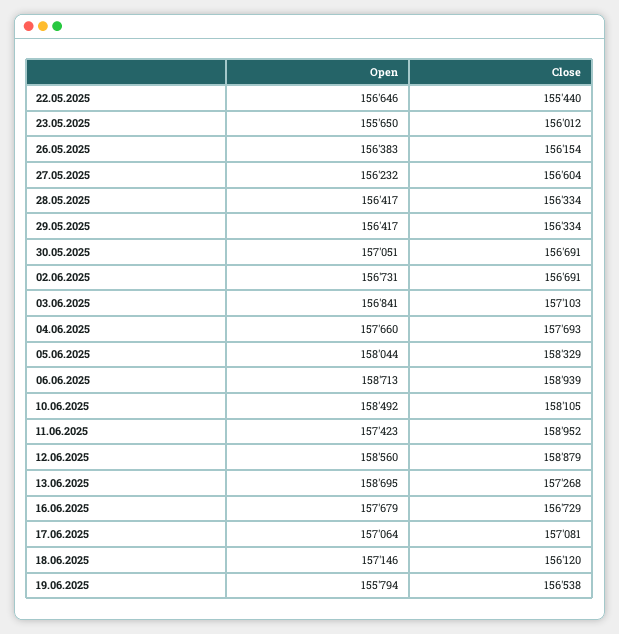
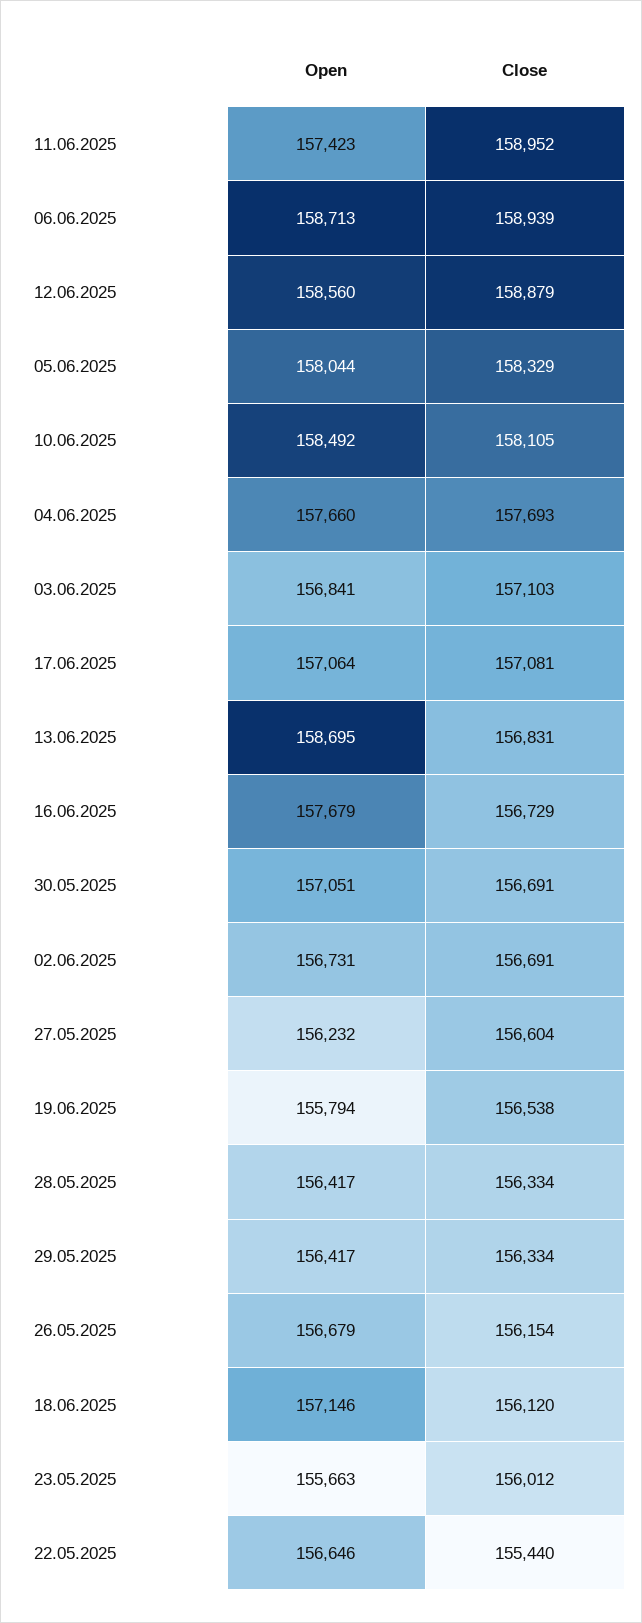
Open, 23.05.2025: 155650 -> 155663
Open, 26.05.2025: 156383 -> 156679
Close, 13.06.2025: 157268 -> 156831

